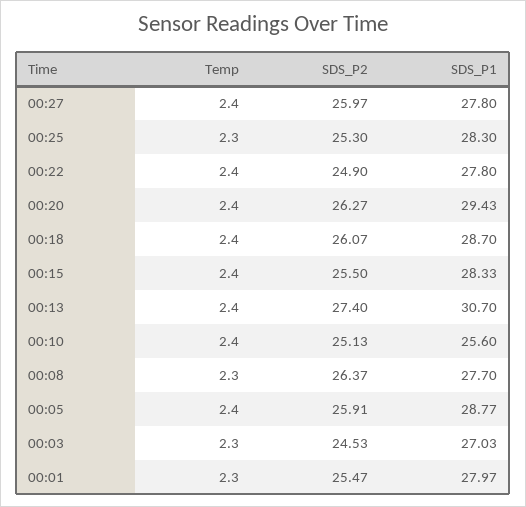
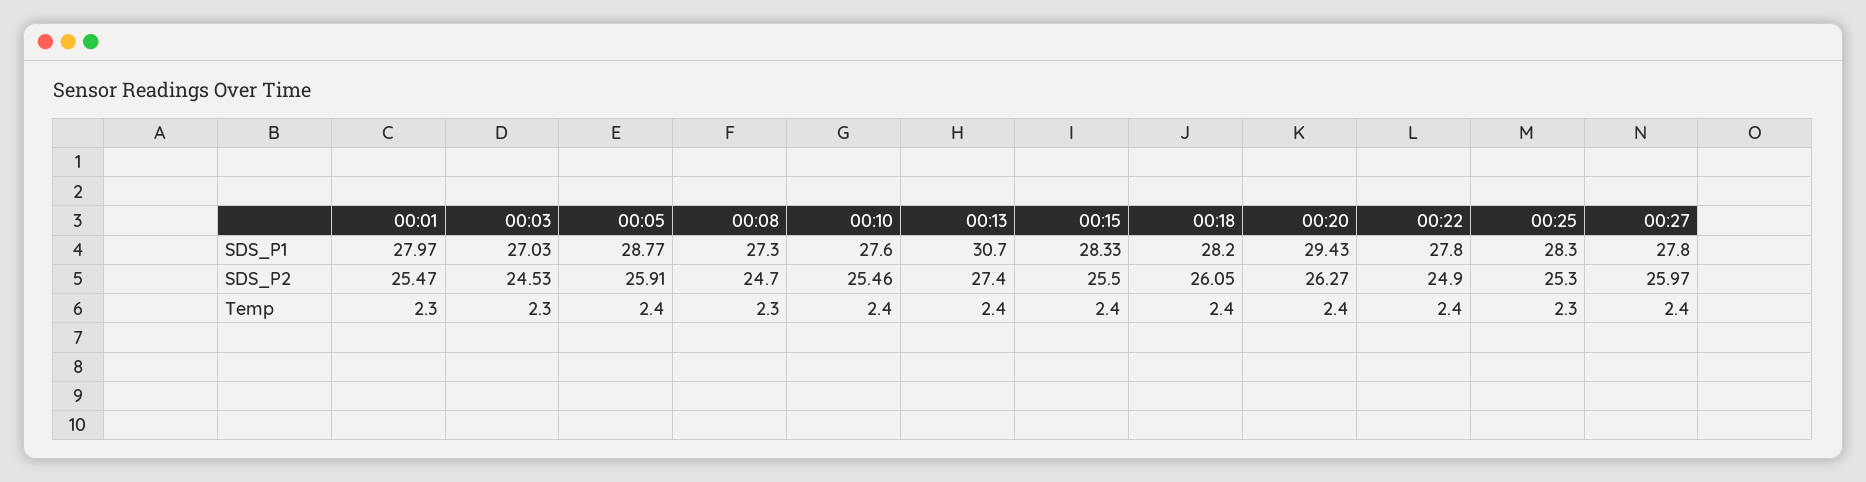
SDS_P2, 00:18: 26.07 -> 26.05
SDS_P1, 00:18: 28.7 -> 28.2
SDS_P2, 00:10: 25.13 -> 25.46
SDS_P1, 00:10: 25.6 -> 27.6
SDS_P2, 00:08: 26.37 -> 24.7
SDS_P1, 00:08: 27.7 -> 27.3

